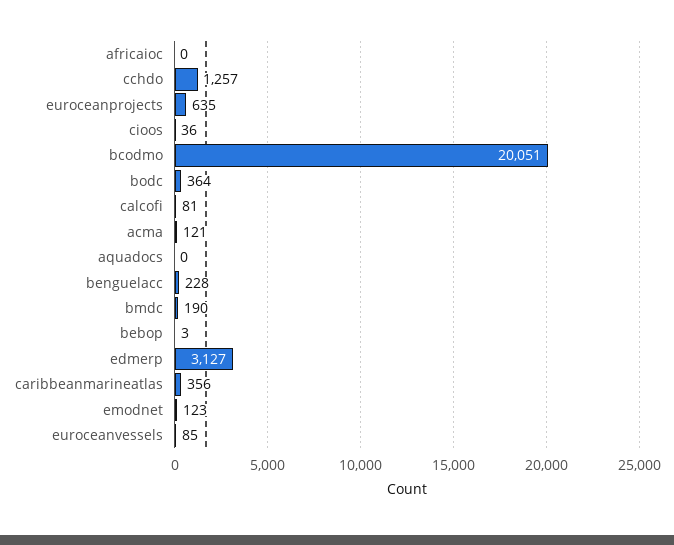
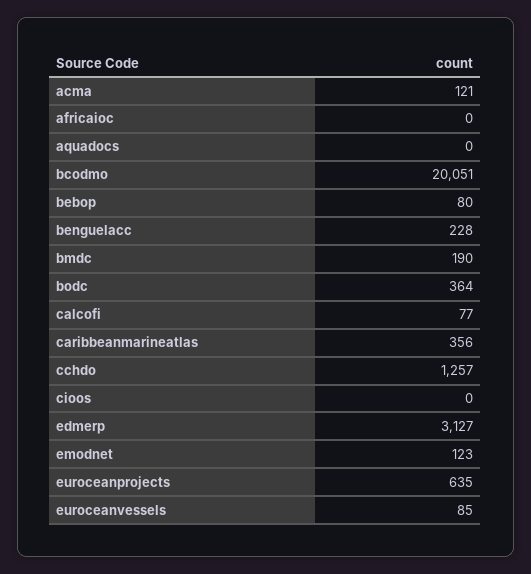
cioos: 36 -> 0
calcofi: 81 -> 77
bebop: 3 -> 80

